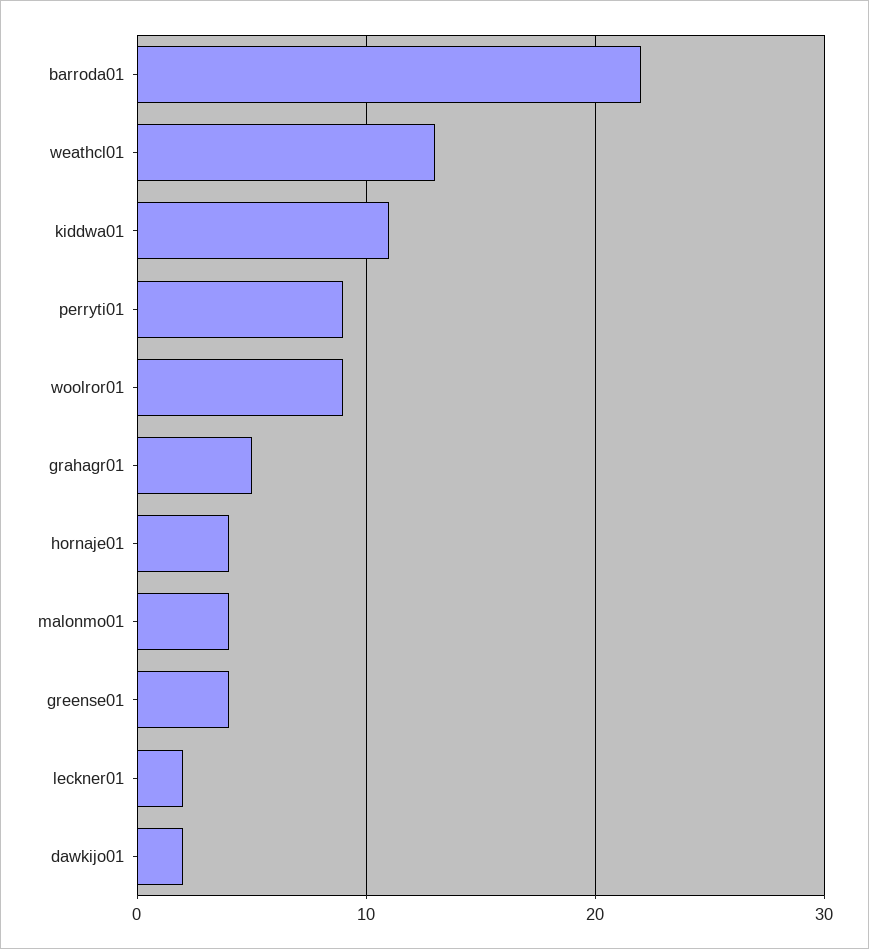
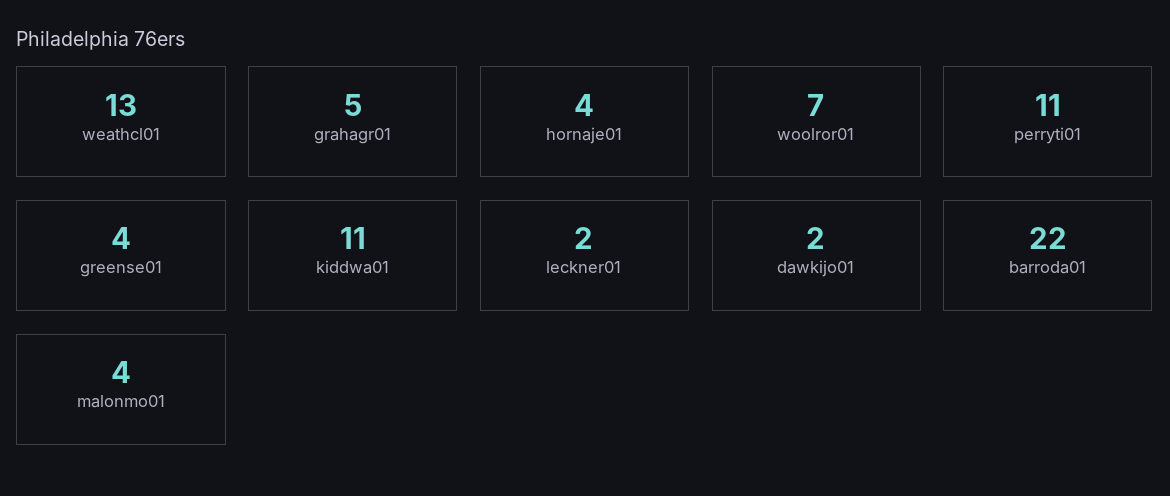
perryti01: 9 -> 11
woolror01: 9 -> 7

